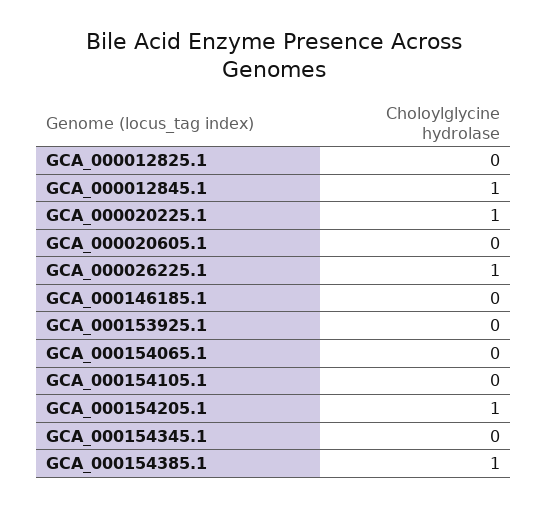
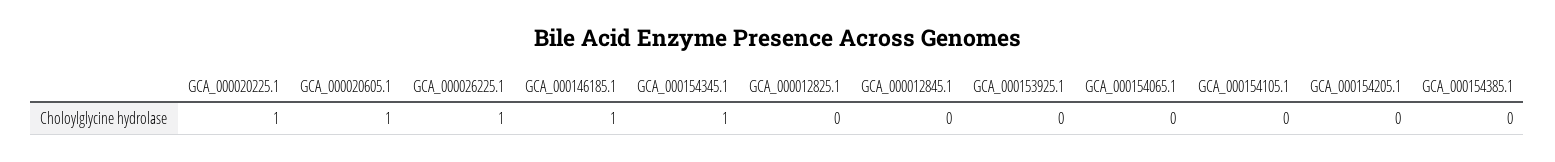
GCA_000012845.1: 1 -> 0
GCA_000020605.1: 0 -> 1
GCA_000146185.1: 0 -> 1
GCA_000154205.1: 1 -> 0
GCA_000154345.1: 0 -> 1
GCA_000154385.1: 1 -> 0

